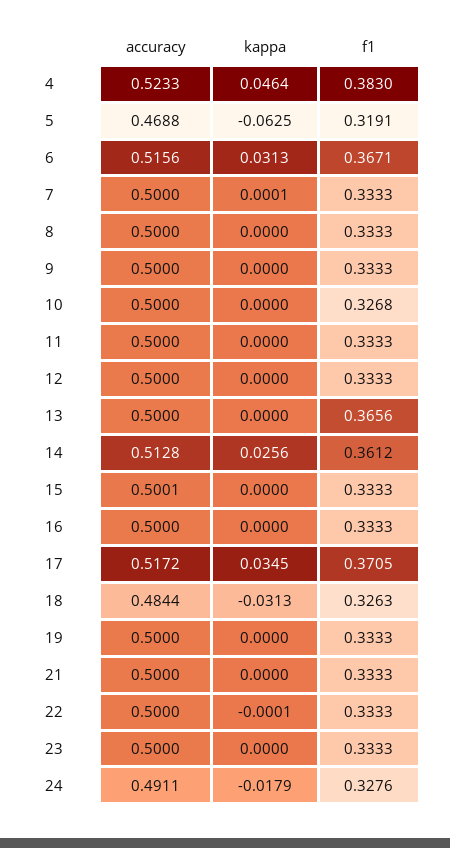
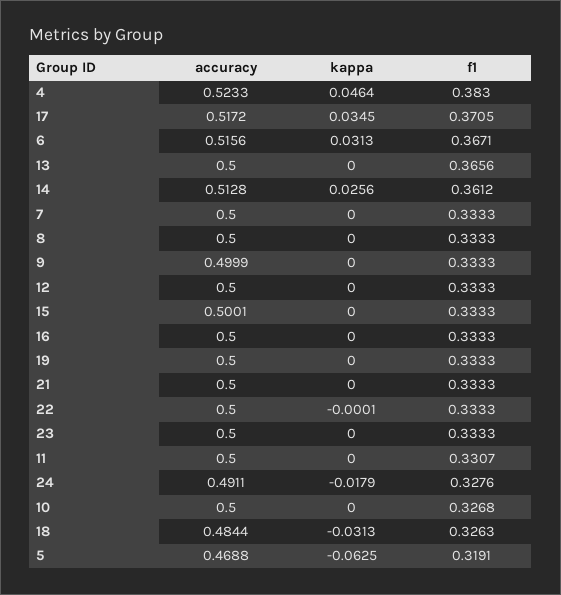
kappa, 7: 0.0001 -> 0
accuracy, 9: 0.5 -> 0.4999
f1, 11: 0.3333 -> 0.3307

